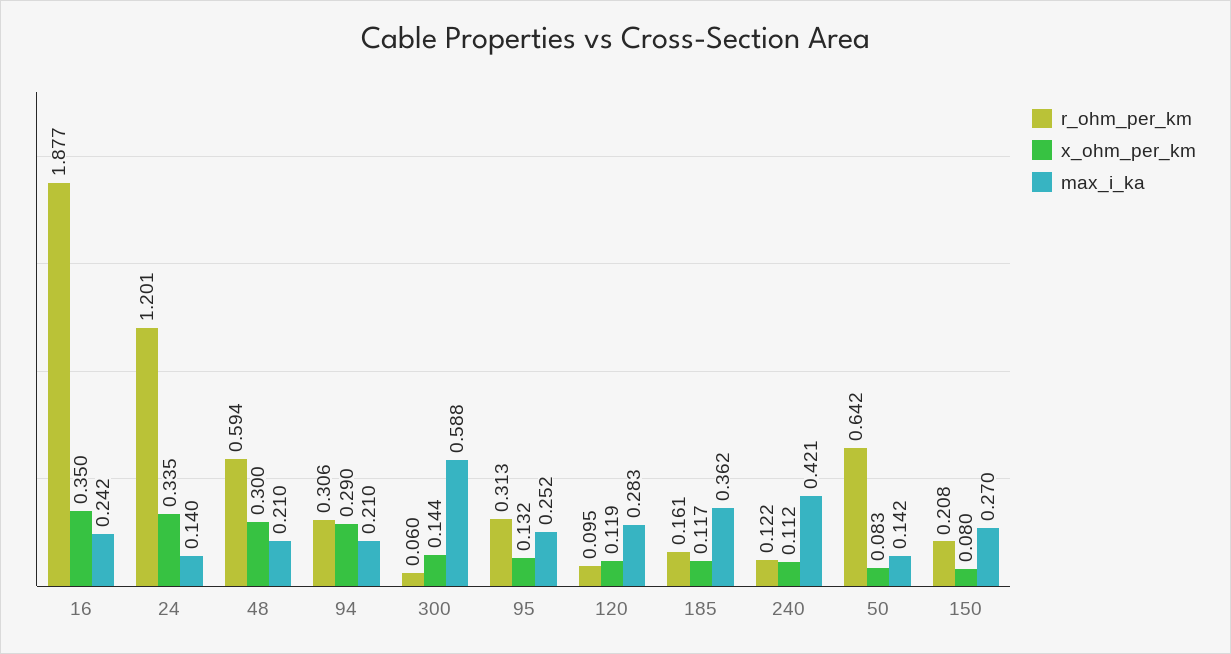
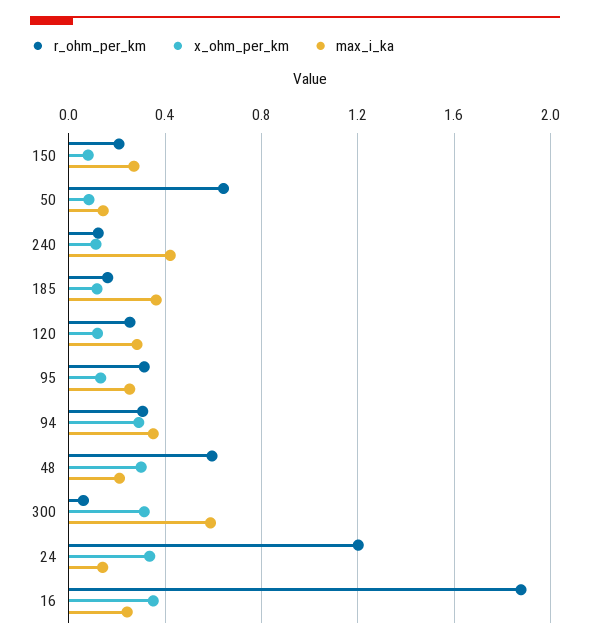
max_i_ka, 94: 0.21 -> 0.35
x_ohm_per_km, 300: 0.144 -> 0.3
r_ohm_per_km, 120: 0.095 -> 0.25

